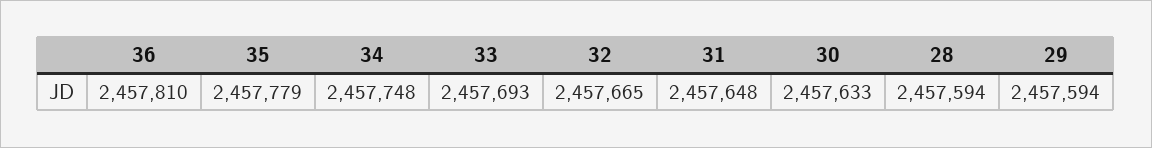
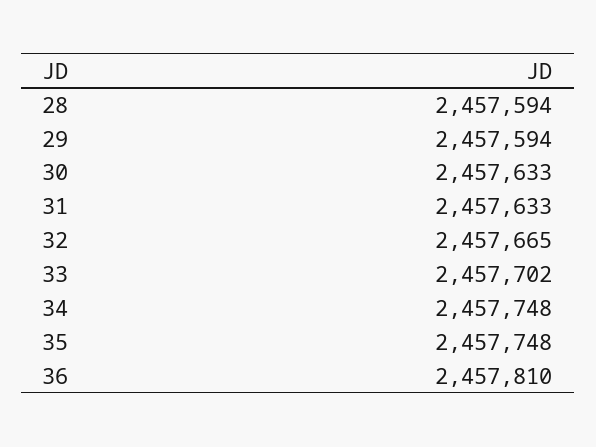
35: 2457779 -> 2457748
33: 2457693 -> 2457702
31: 2457648 -> 2457633

